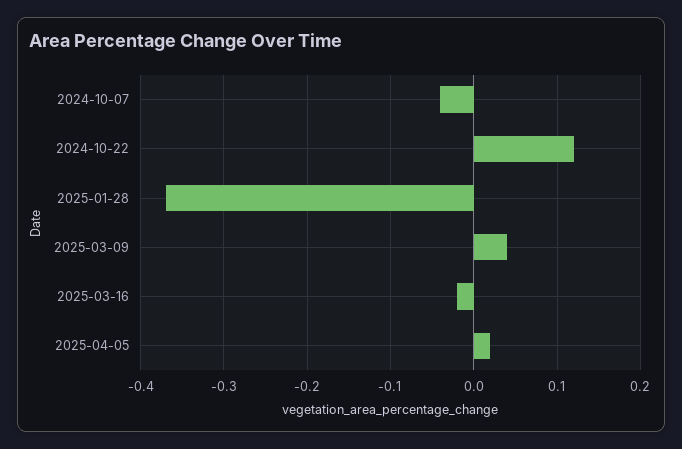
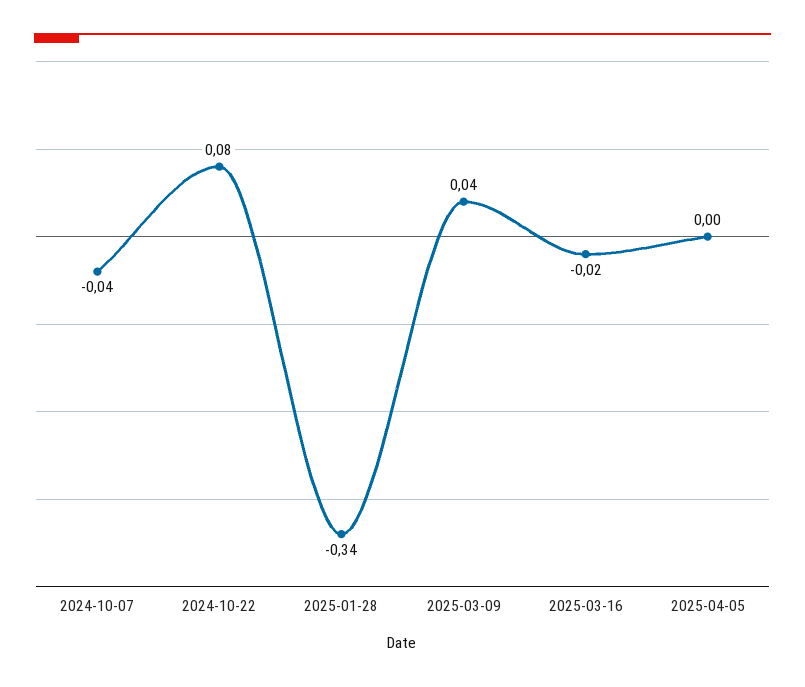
2024-10-22: 0.12 -> 0.08
2025-01-28: -0.37 -> -0.34
2025-04-05: 0.02 -> 0

